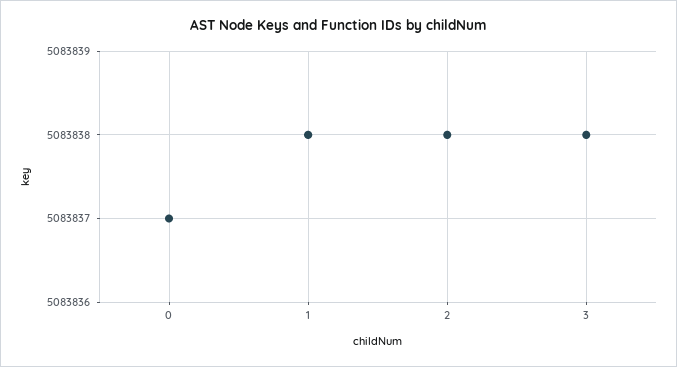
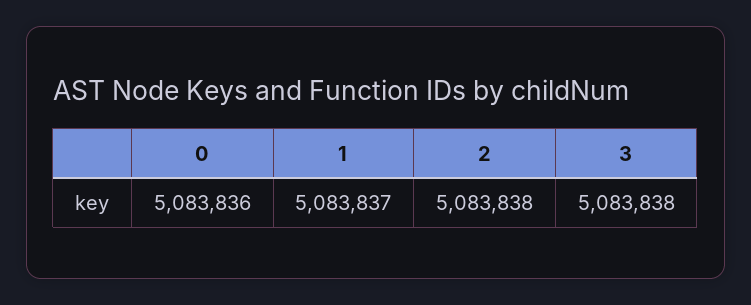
0: 5083837 -> 5083836
1: 5083838 -> 5083837

